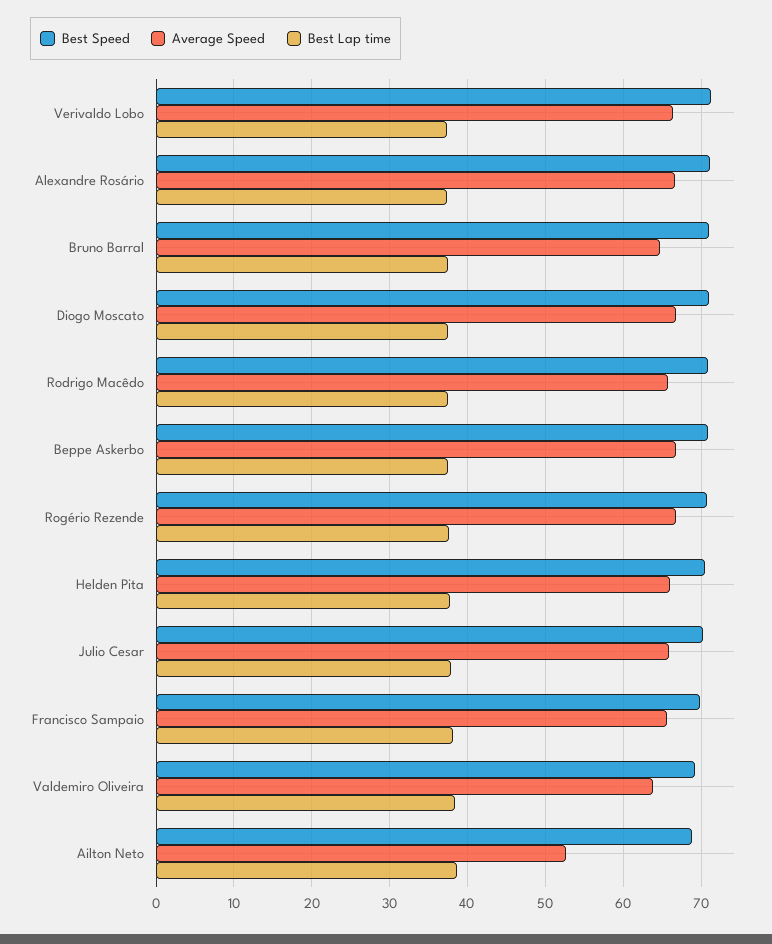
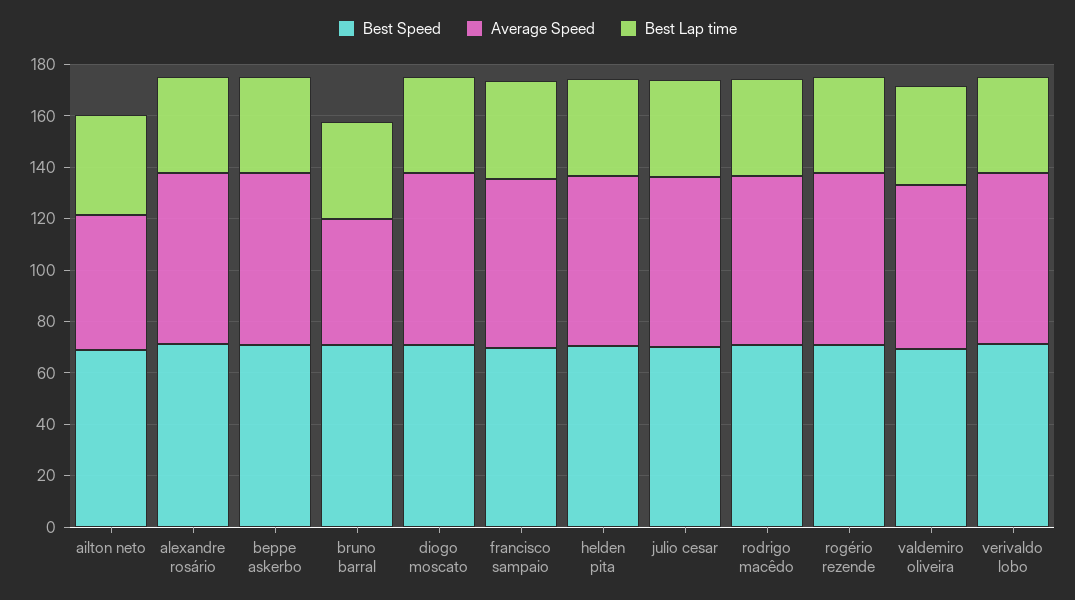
Average Speed, Bruno Barral: 65 -> 50

